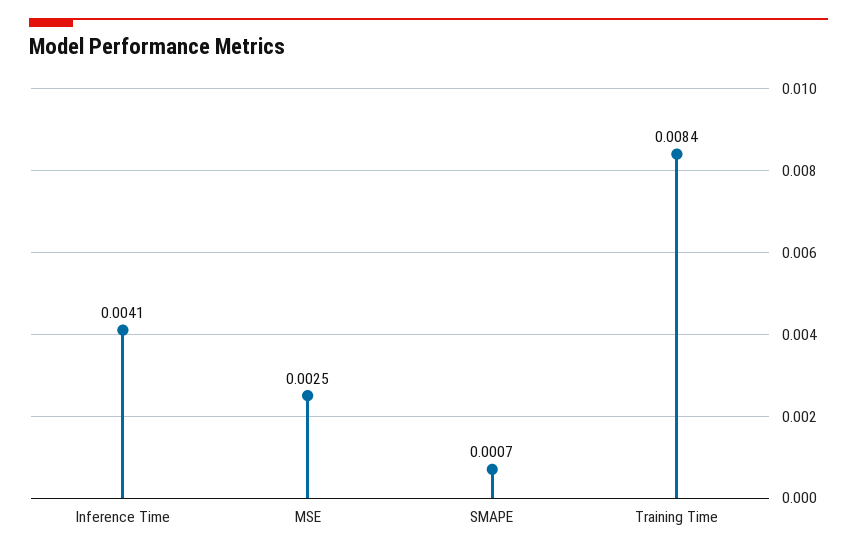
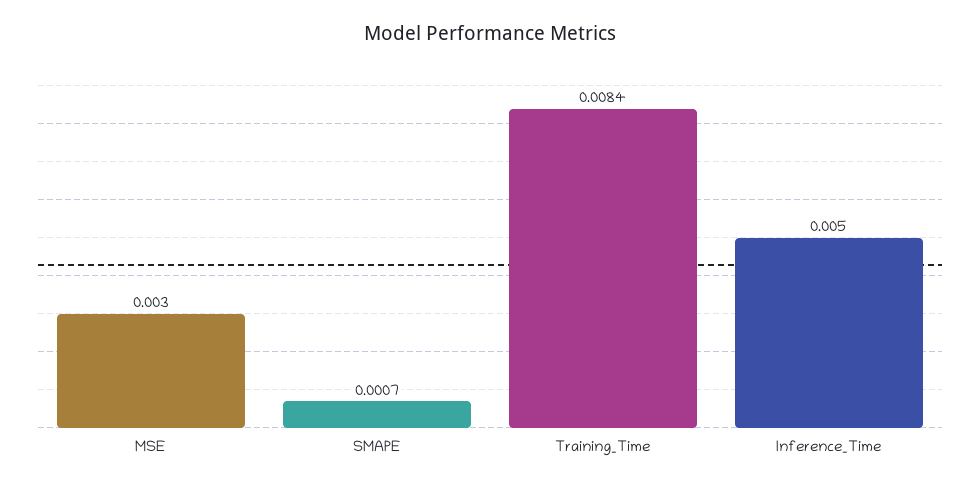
Inference Time: 0.0041 -> 0.005
MSE: 0.0025 -> 0.003

